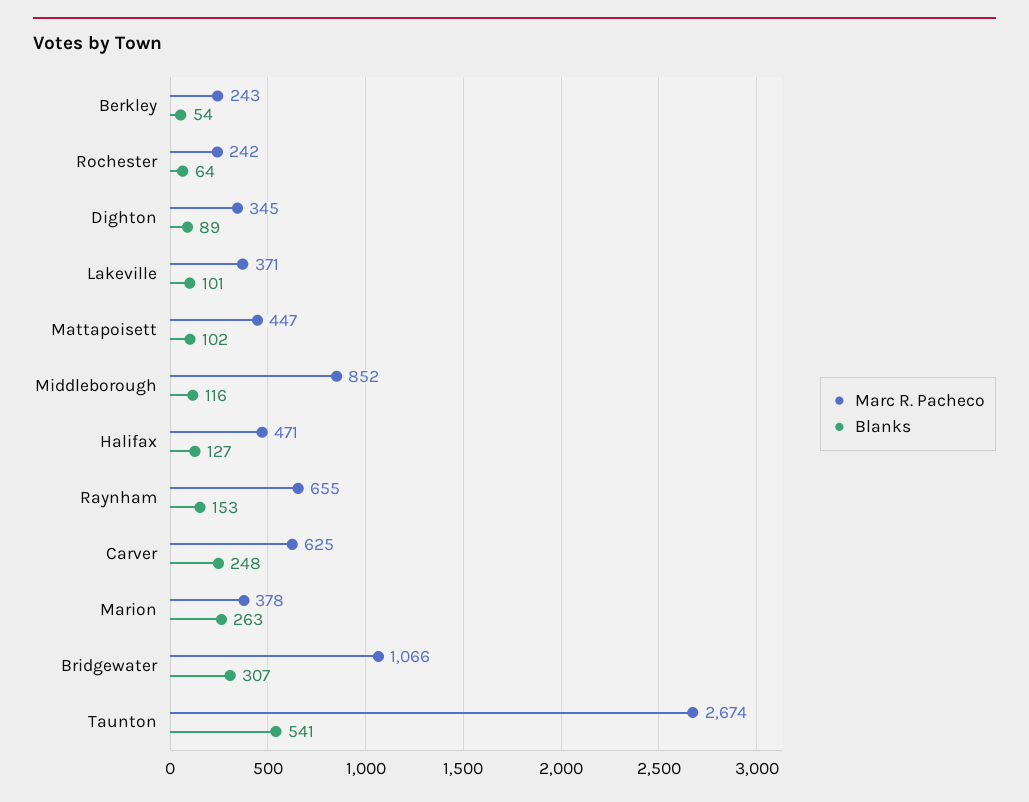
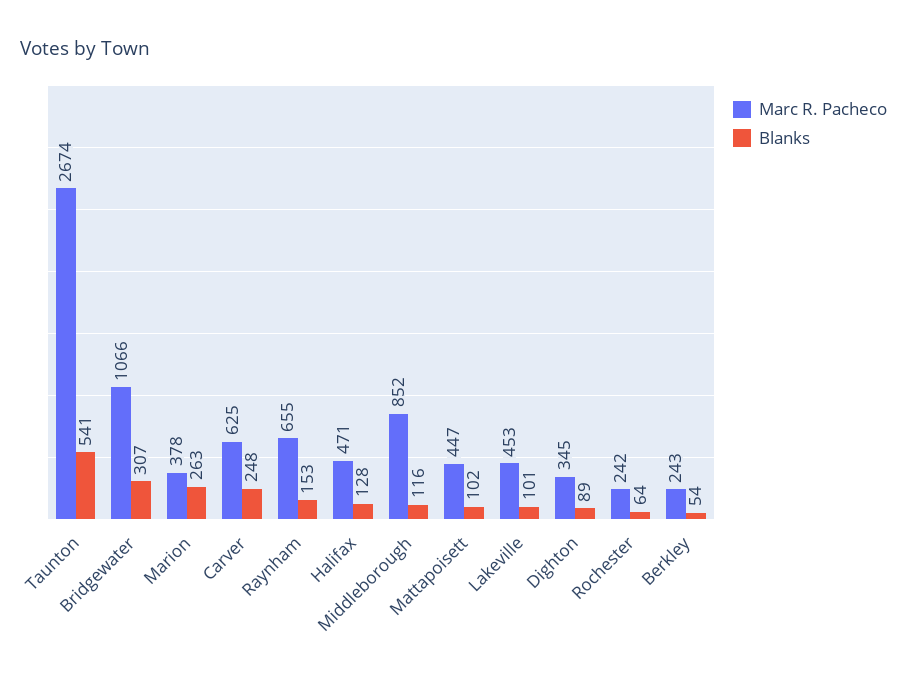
Marc R. Pacheco, Lakeville: 371 -> 453
Blanks, Halifax: 127 -> 128

